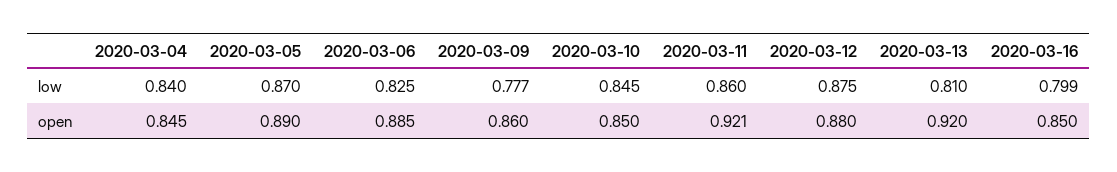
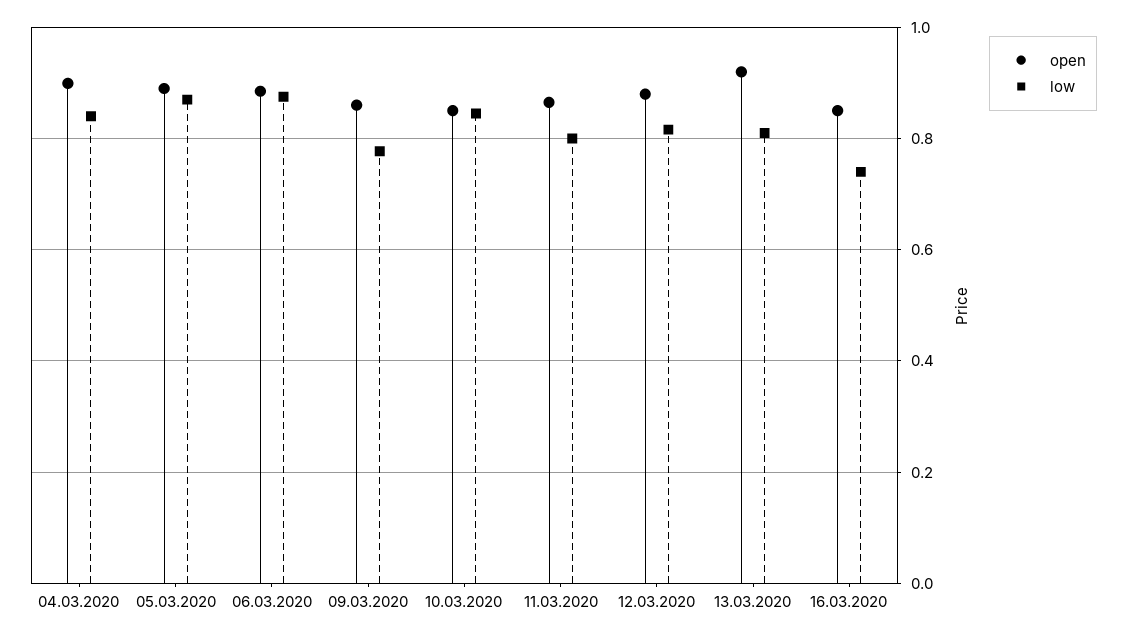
low, 2020-03-06: 0.825 -> 0.88
low, 2020-03-11: 0.86 -> 0.8
low, 2020-03-12: 0.875 -> 0.82
low, 2020-03-16: 0.799 -> 0.74
open, 2020-03-04: 0.845 -> 0.9
open, 2020-03-11: 0.921 -> 0.86

